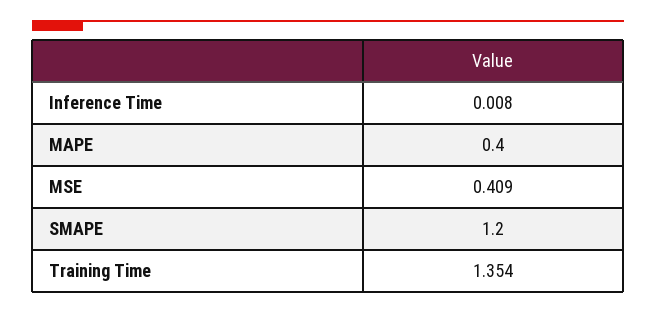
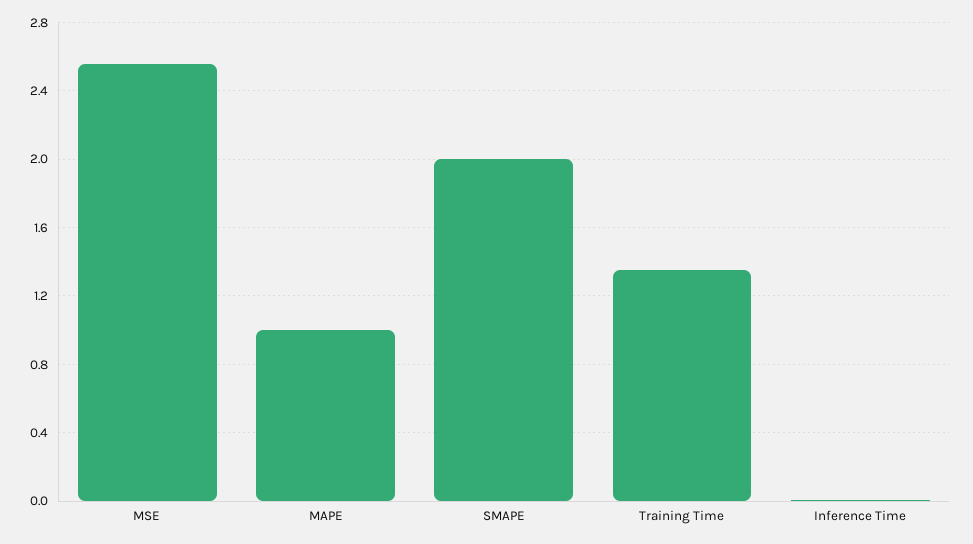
MAPE: 0.4 -> 1
MSE: 0.409 -> 2.55
SMAPE: 1.2 -> 2

